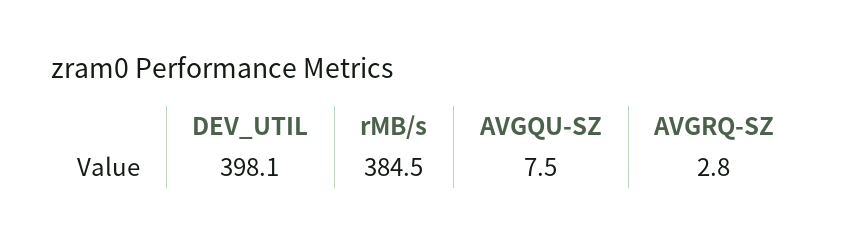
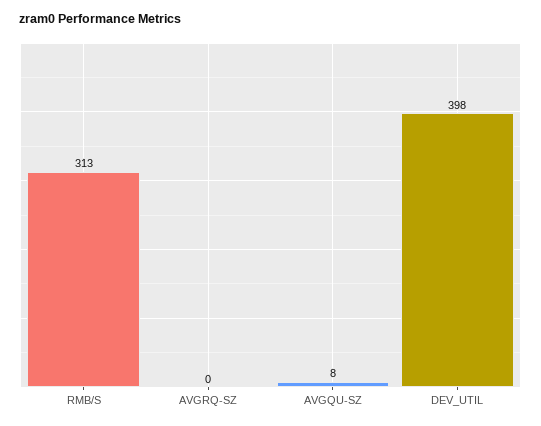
rMB/s: 384.5 -> 313
AVGRQ-SZ: 2.8 -> 0

